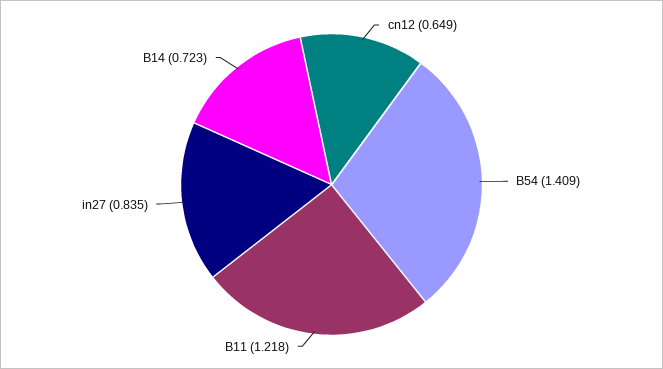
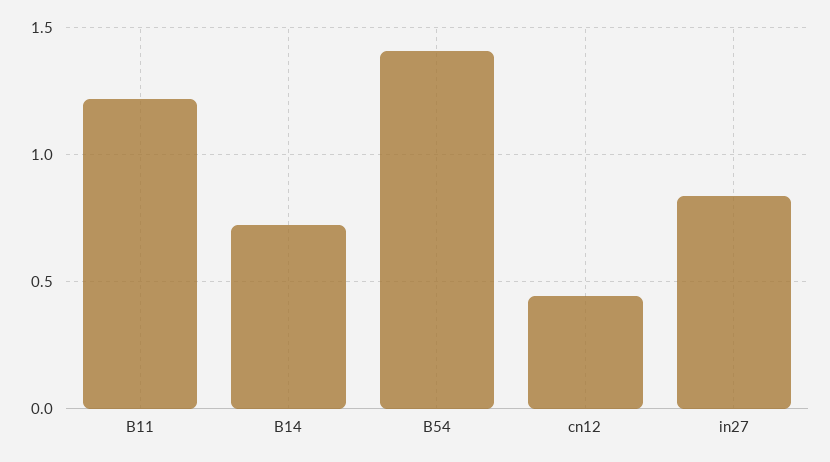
cn12: 0.649 -> 0.45

